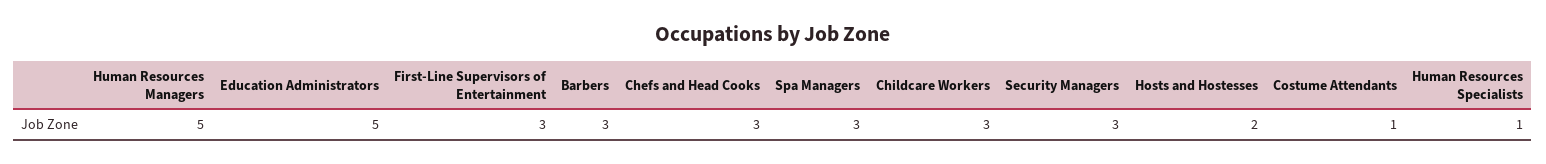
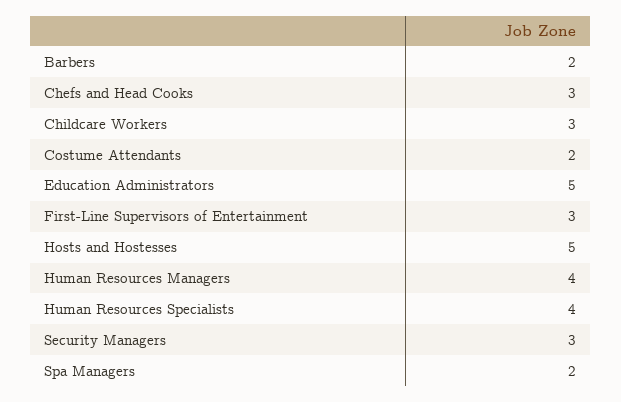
Human Resources Managers: 5 -> 4
Barbers: 3 -> 2
Spa Managers: 3 -> 2
Hosts and Hostesses: 2 -> 5
Costume Attendants: 1 -> 2
Human Resources Specialists: 1 -> 4

